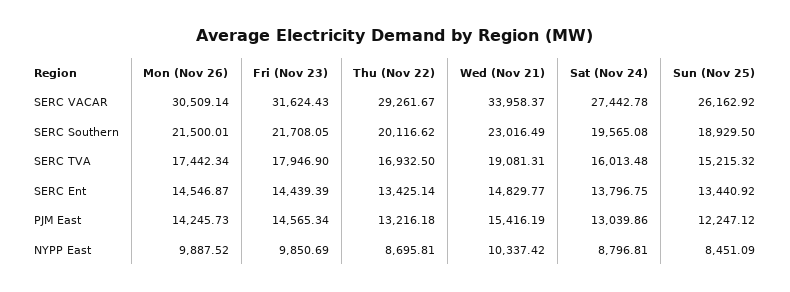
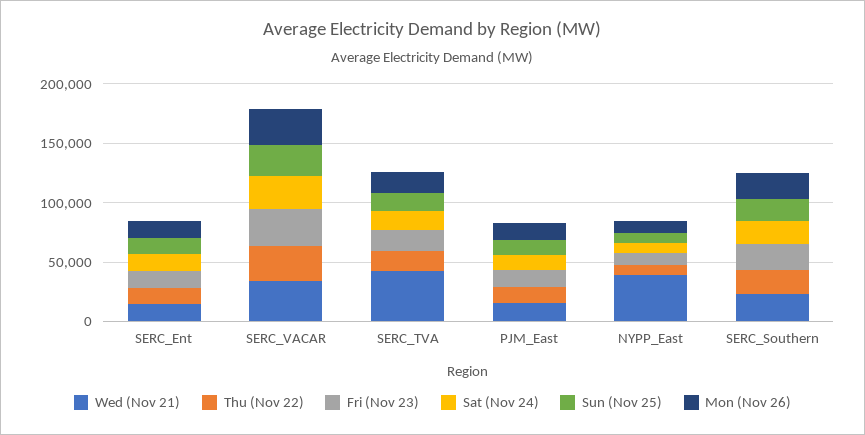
Wed (Nov 21), SERC TVA: 19081.31 -> 40000
Wed (Nov 21), NYPP East: 10337.42 -> 40000

